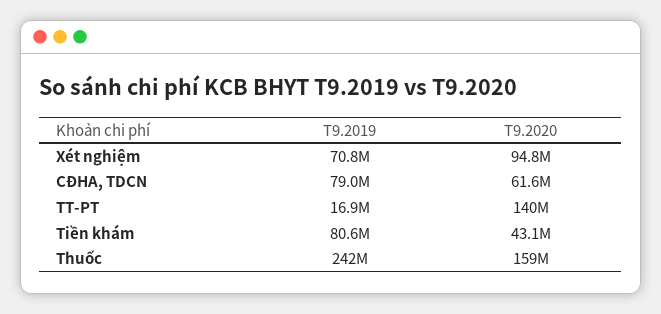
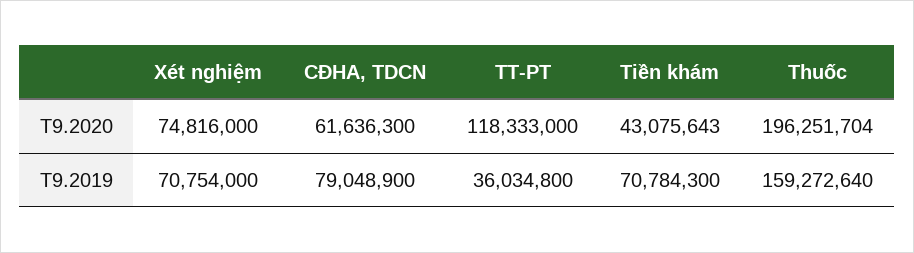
T9.2020, Xét nghiệm: 94800000 -> 74816000
T9.2019, TT-PT: 16900000 -> 36034800
T9.2020, TT-PT: 140000000 -> 118333000
T9.2019, Tiền khám: 80600000 -> 70784300
T9.2019, Thuốc: 242000000 -> 159272640
T9.2020, Thuốc: 159000000 -> 196251704

